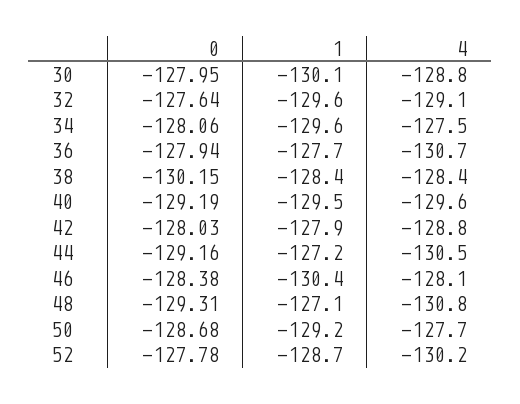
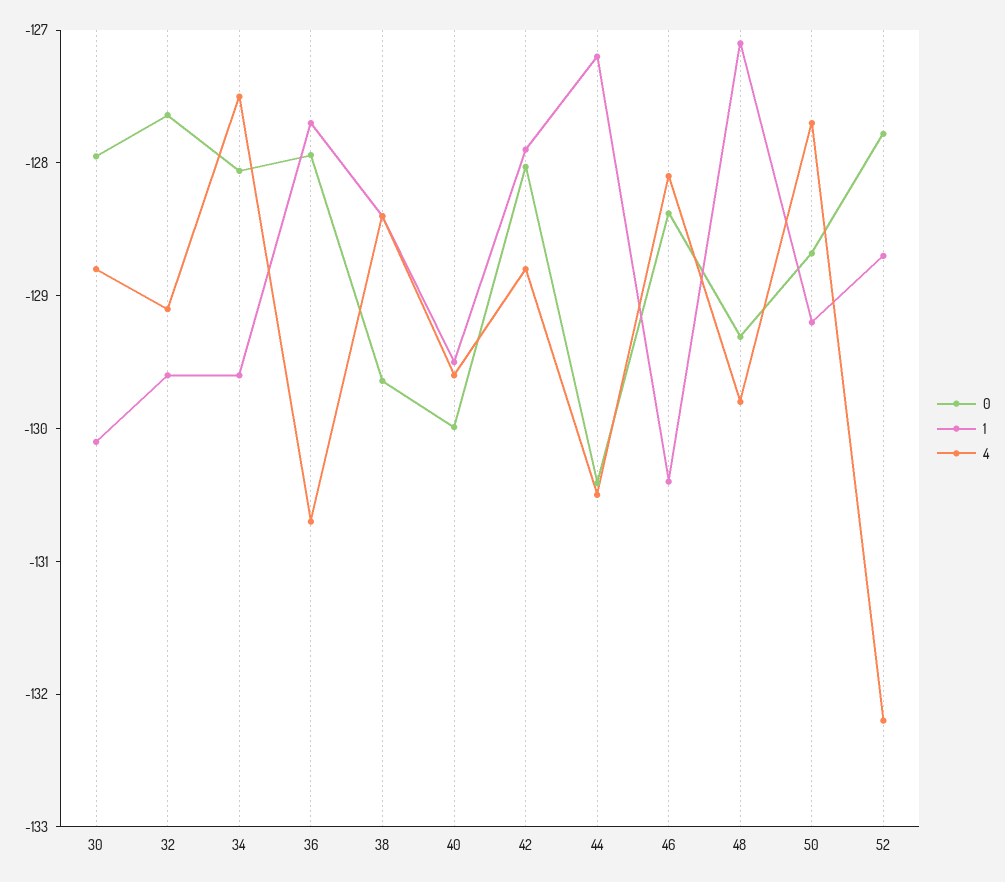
0, 38: -130.15 -> -129.6
0, 40: -129.19 -> -130
0, 44: -129.16 -> -130.4
4, 48: -130.8 -> -129.8
4, 52: -130.2 -> -132.2

